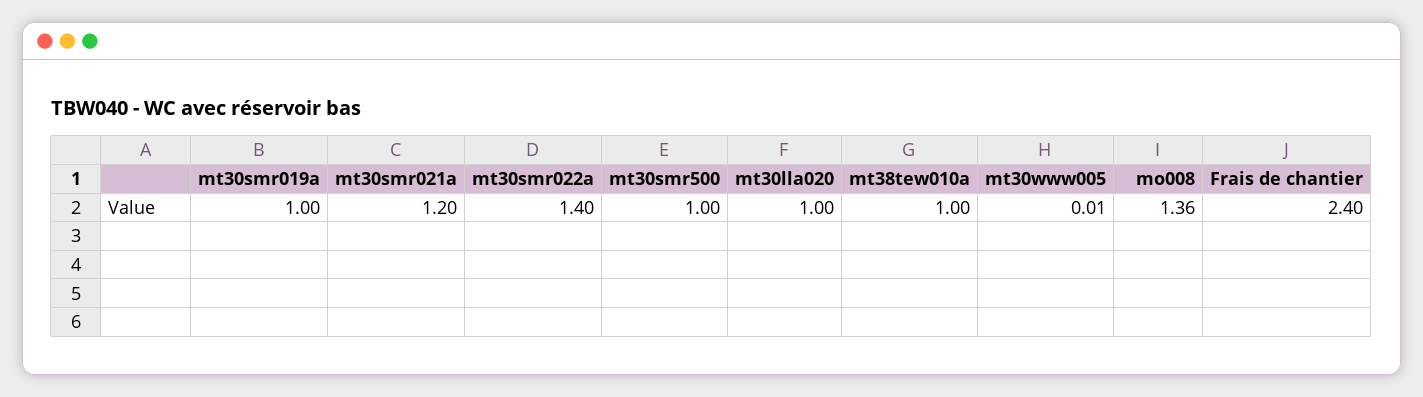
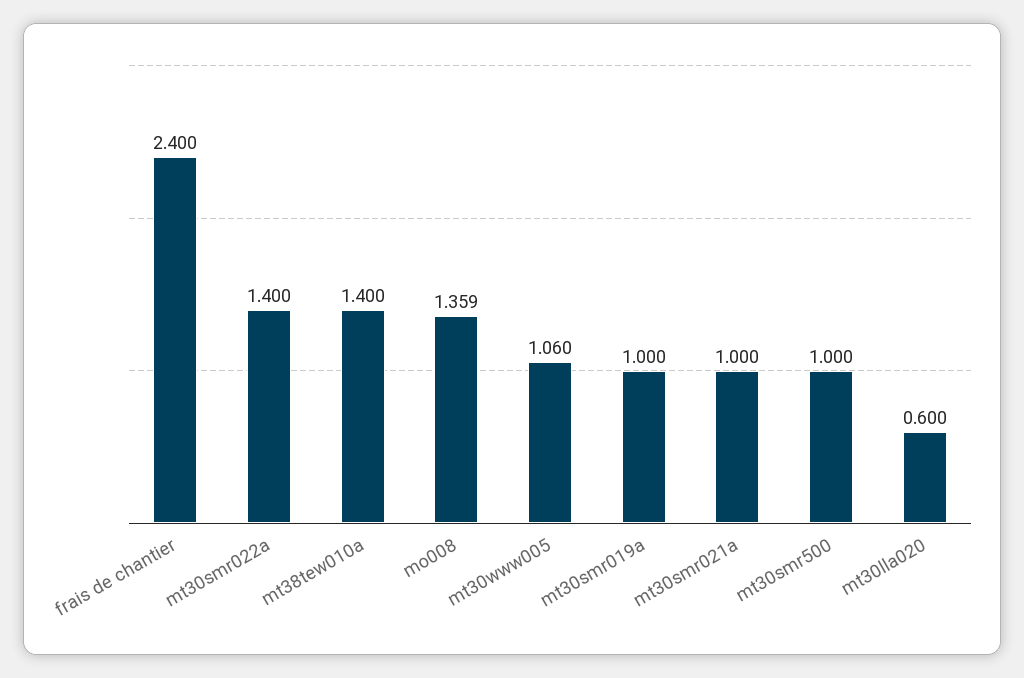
mt30smr021a: 1.2 -> 1
mt30lla020: 1 -> 0.6
mt38tew010a: 1 -> 1.4
mt30www005: 0.01 -> 1.06

